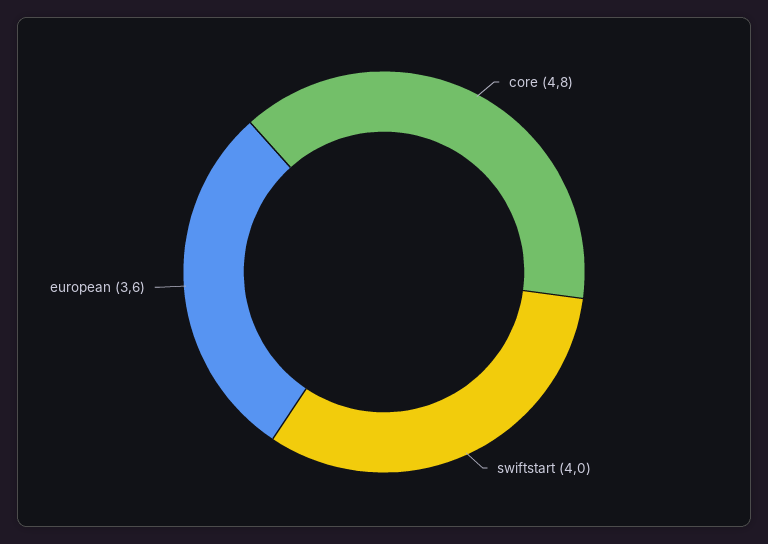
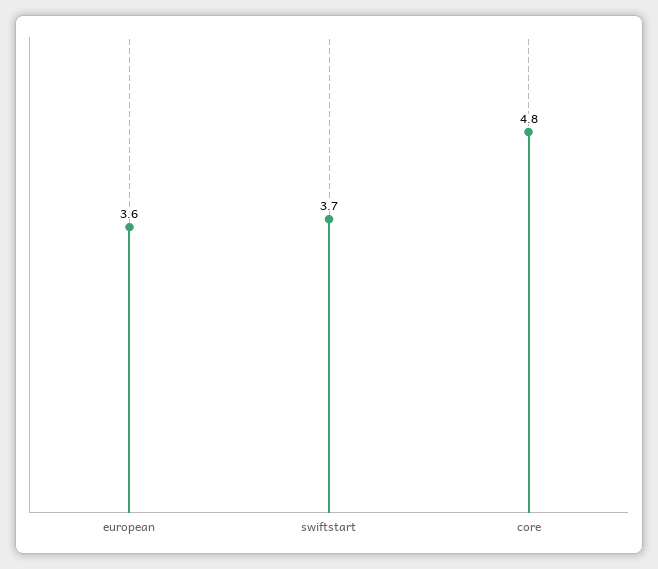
swiftstart: 4 -> 3.7

